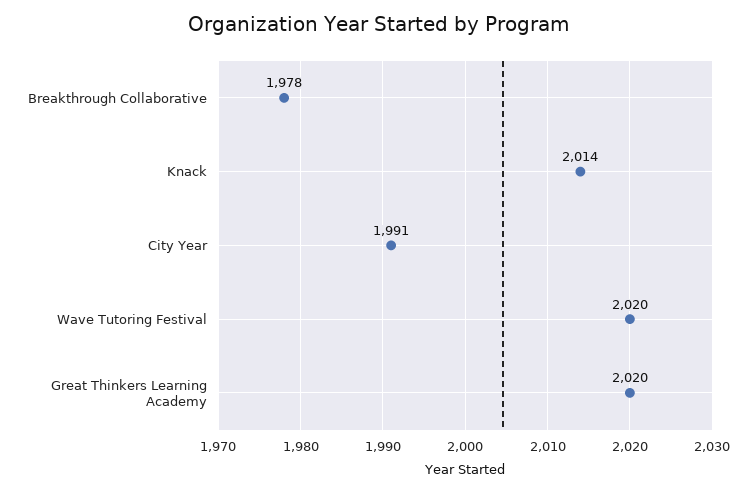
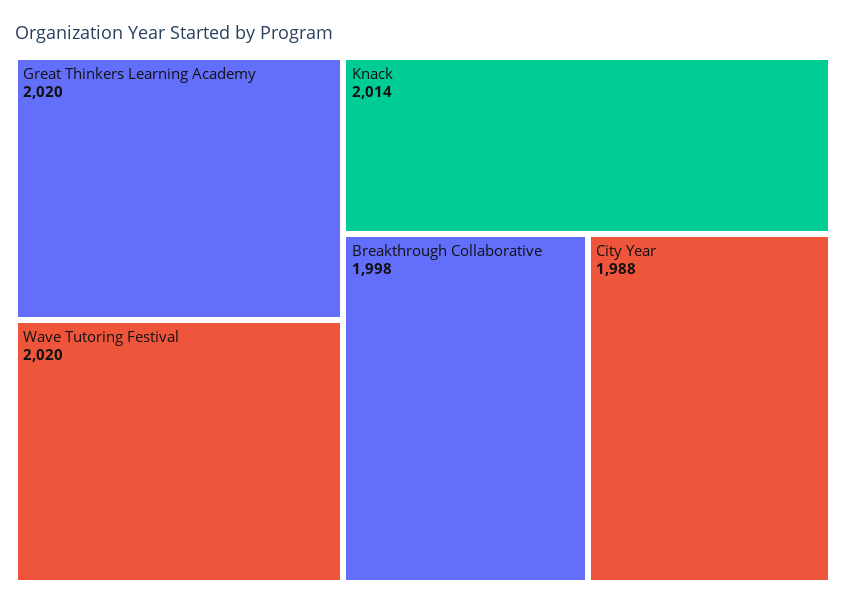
Breakthrough Collaborative: 1978 -> 1998
City Year: 1991 -> 1988

